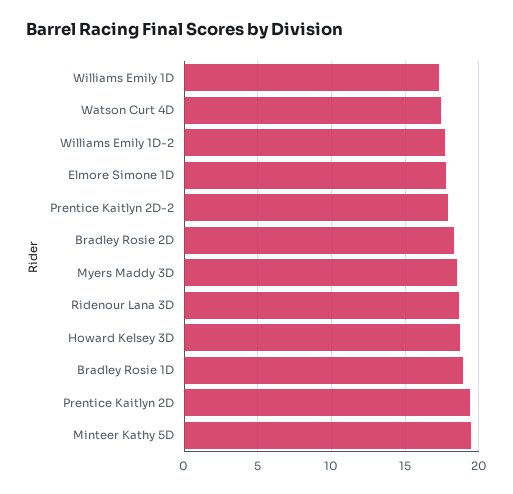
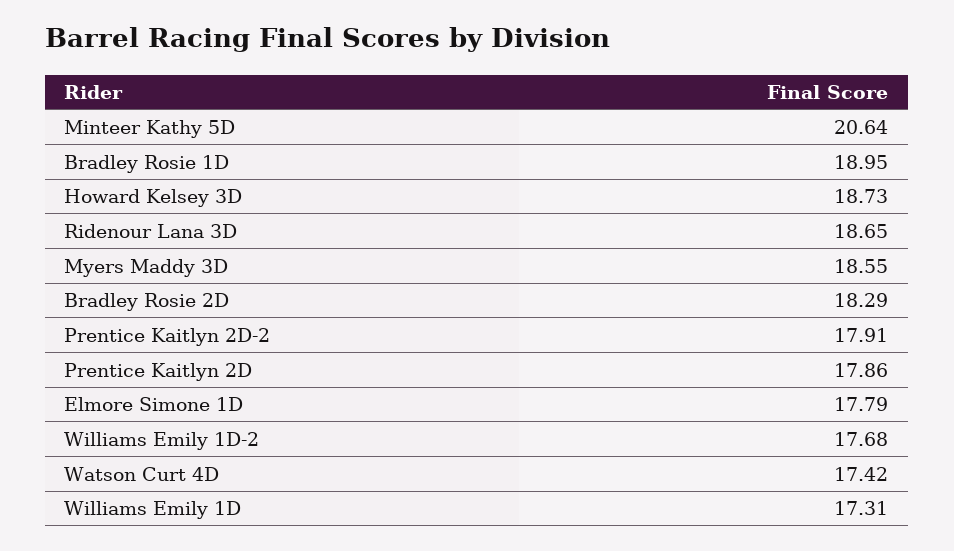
Prentice Kaitlyn 2D: 19.5 -> 17.86
Minteer Kathy 5D: 19.5 -> 20.64

